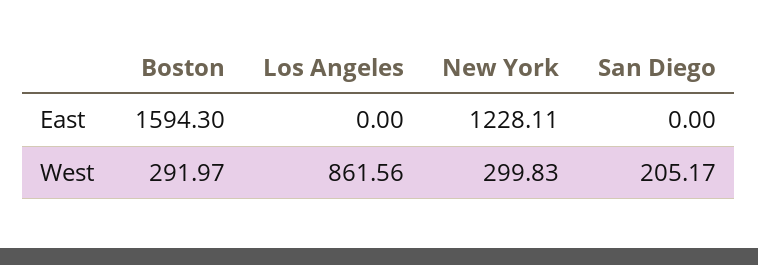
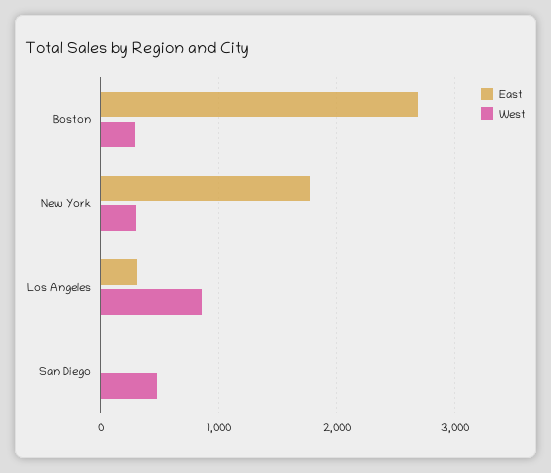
East, Boston: 1594.3 -> 2700
East, Los Angeles: 0 -> 300
East, New York: 1228.11 -> 1800
West, San Diego: 205.17 -> 500

